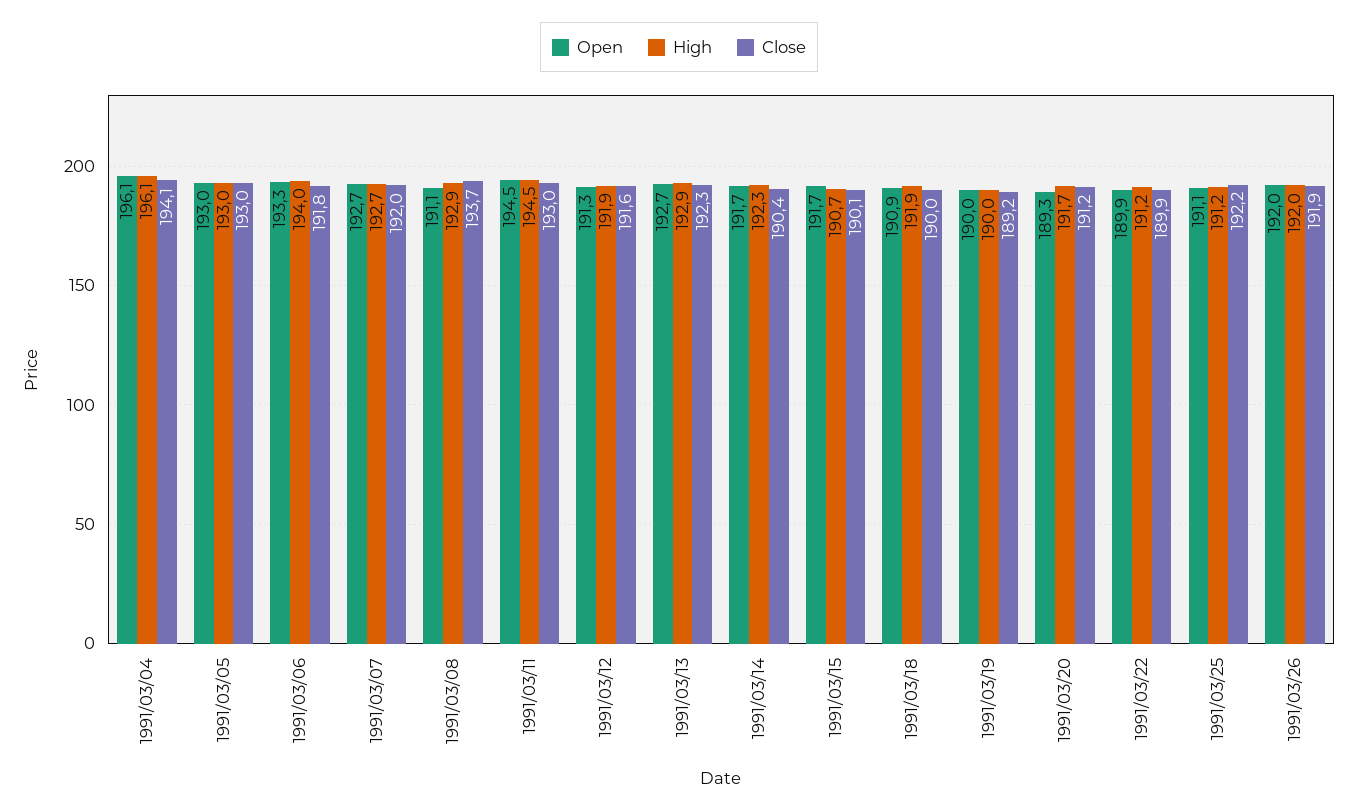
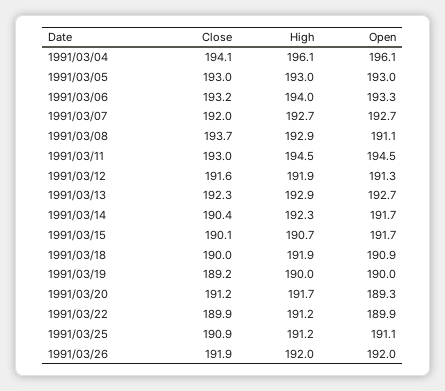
Close, 1991/03/06: 191.8 -> 193.2
Close, 1991/03/25: 192.2 -> 190.9

